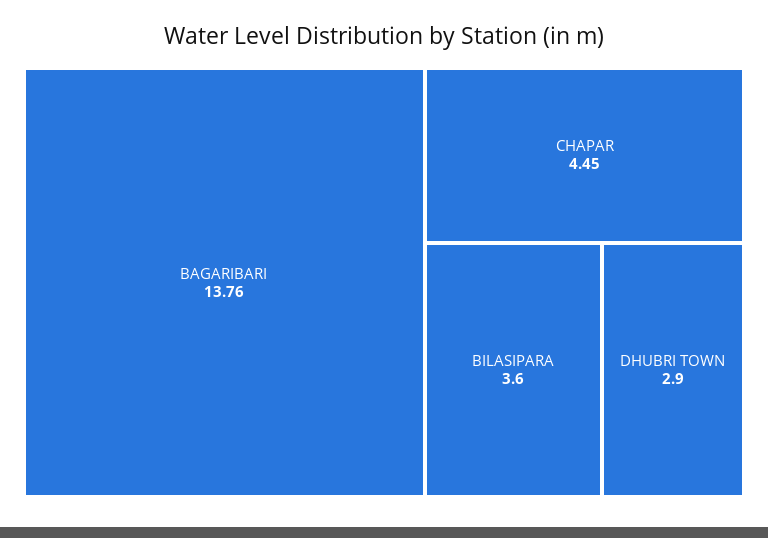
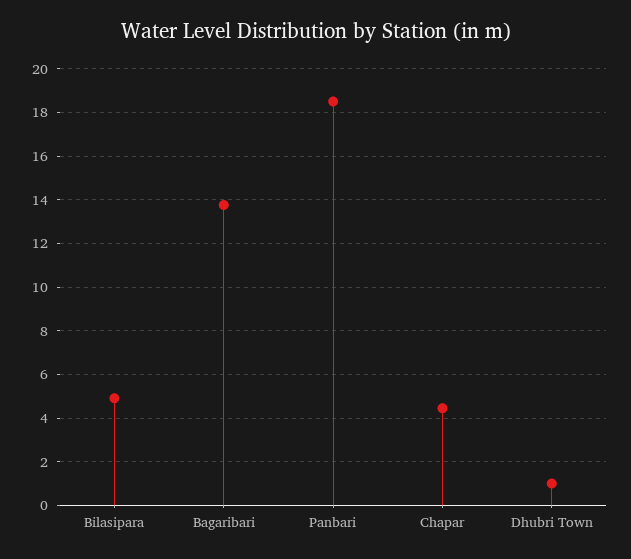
BILASIPARA: 3.6 -> 5
DHUBRI TOWN: 2.9 -> 1
Panbari: none -> 18.5

